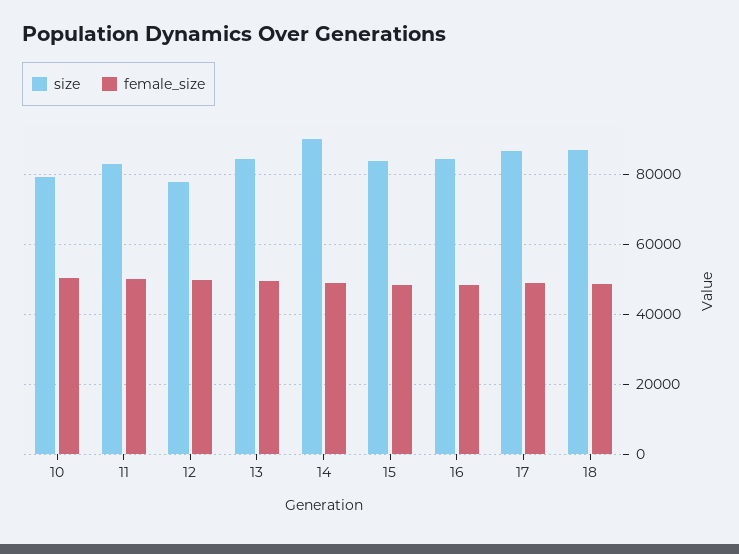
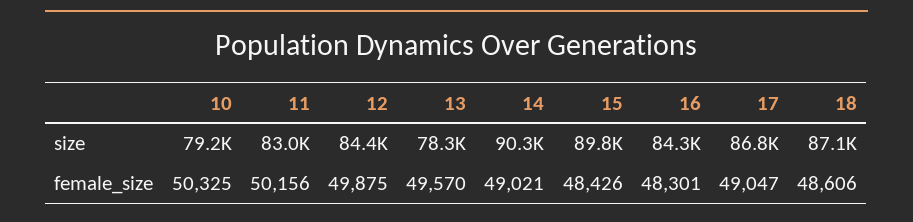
size, 12: 78000 -> 84400
size, 13: 84000 -> 78300
size, 15: 84000 -> 89800

